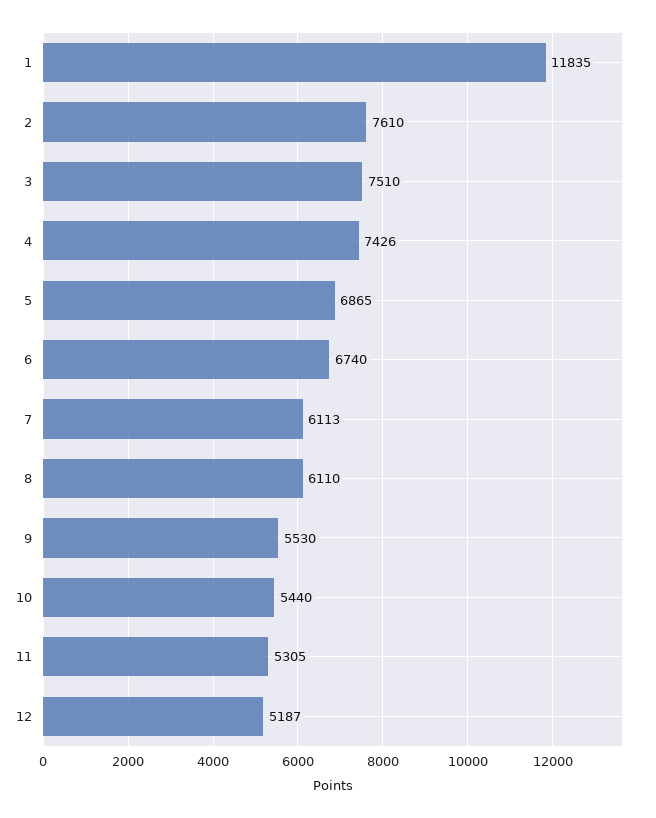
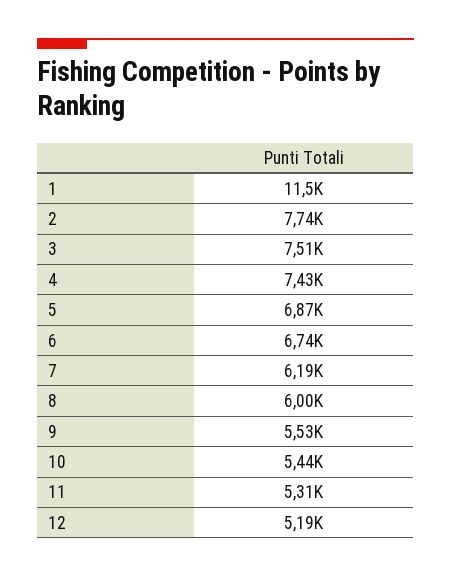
1: 11835 -> 11500
2: 7610 -> 7740
7: 6113 -> 6190
8: 6110 -> 6000

